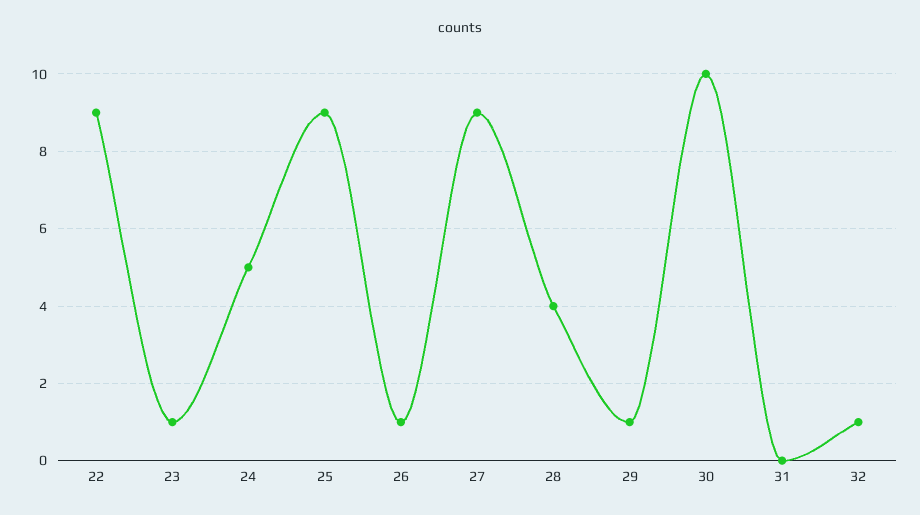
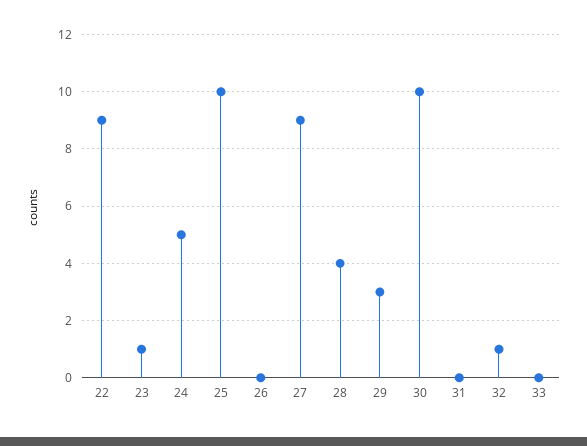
25: 9 -> 10
26: 1 -> 0
29: 1 -> 3
33: none -> 0

